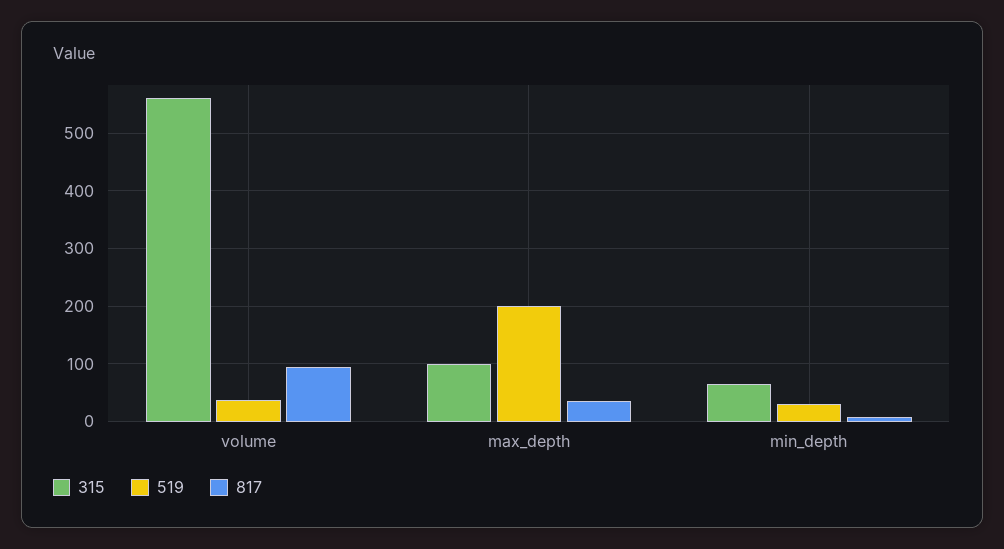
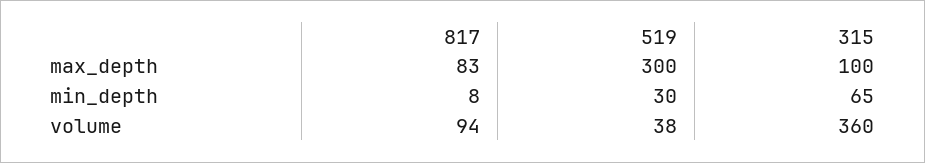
315, volume: 560 -> 360
519, max_depth: 200 -> 300
817, max_depth: 40 -> 83

